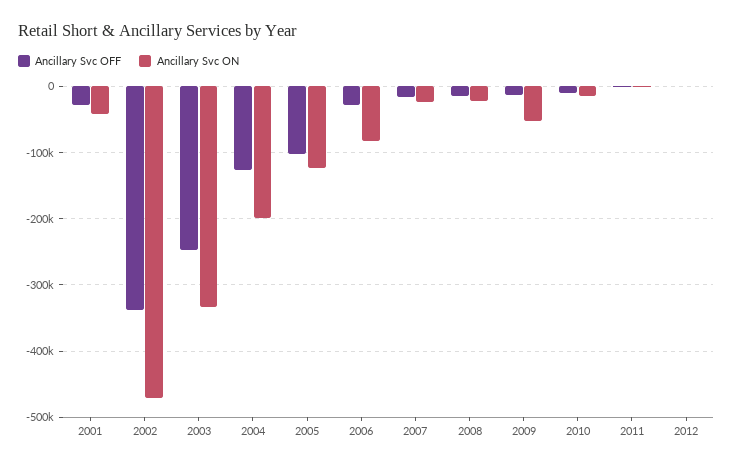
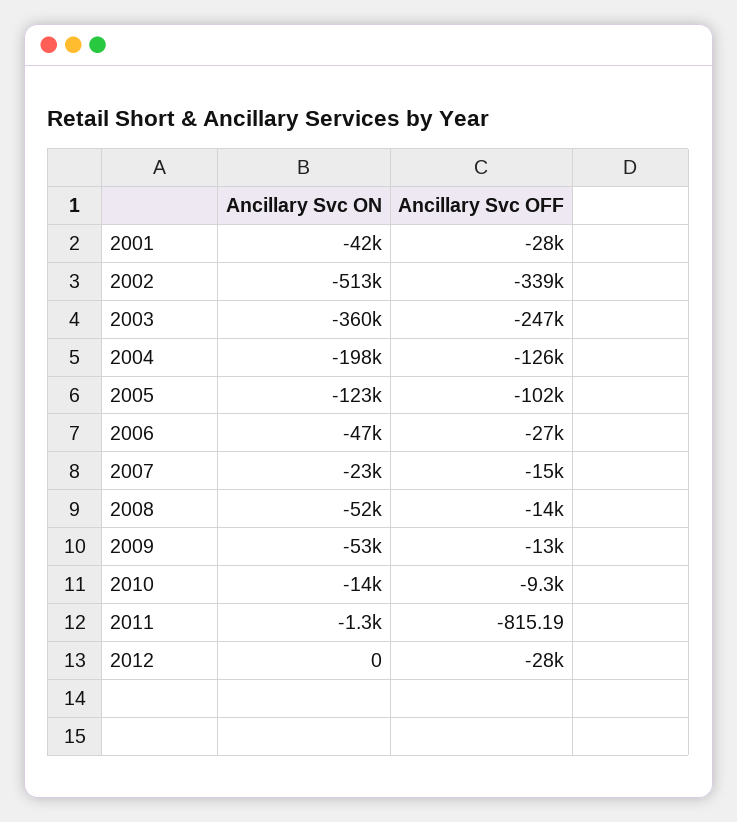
Ancillary Svc ON, 2002: -470000 -> -513000
Ancillary Svc ON, 2003: -330000 -> -360000
Ancillary Svc ON, 2006: -80000 -> -47000
Ancillary Svc ON, 2008: -20000 -> -52000
Ancillary Svc OFF, 2012: 0 -> -28000

